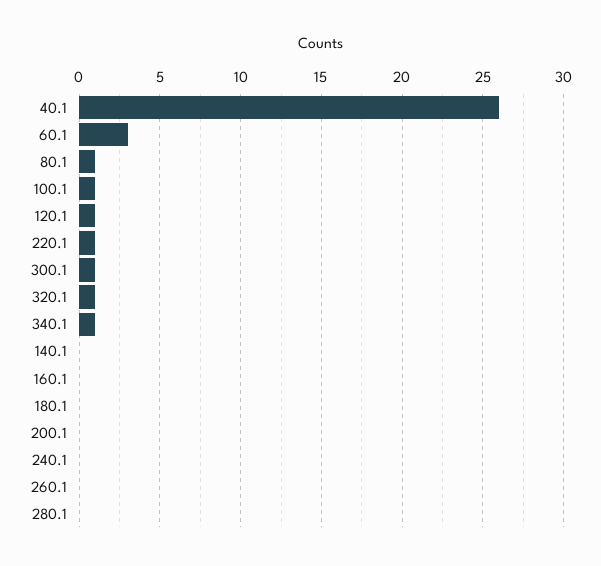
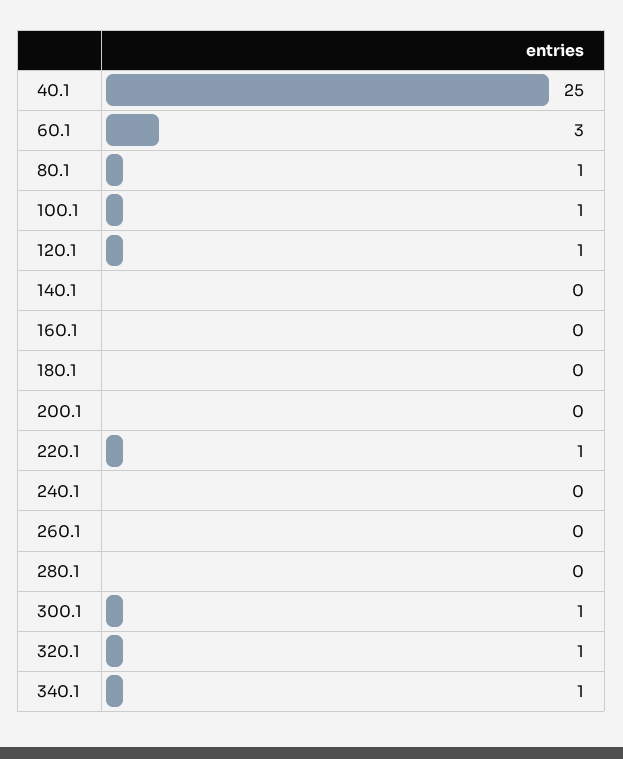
40.1: 26 -> 25

